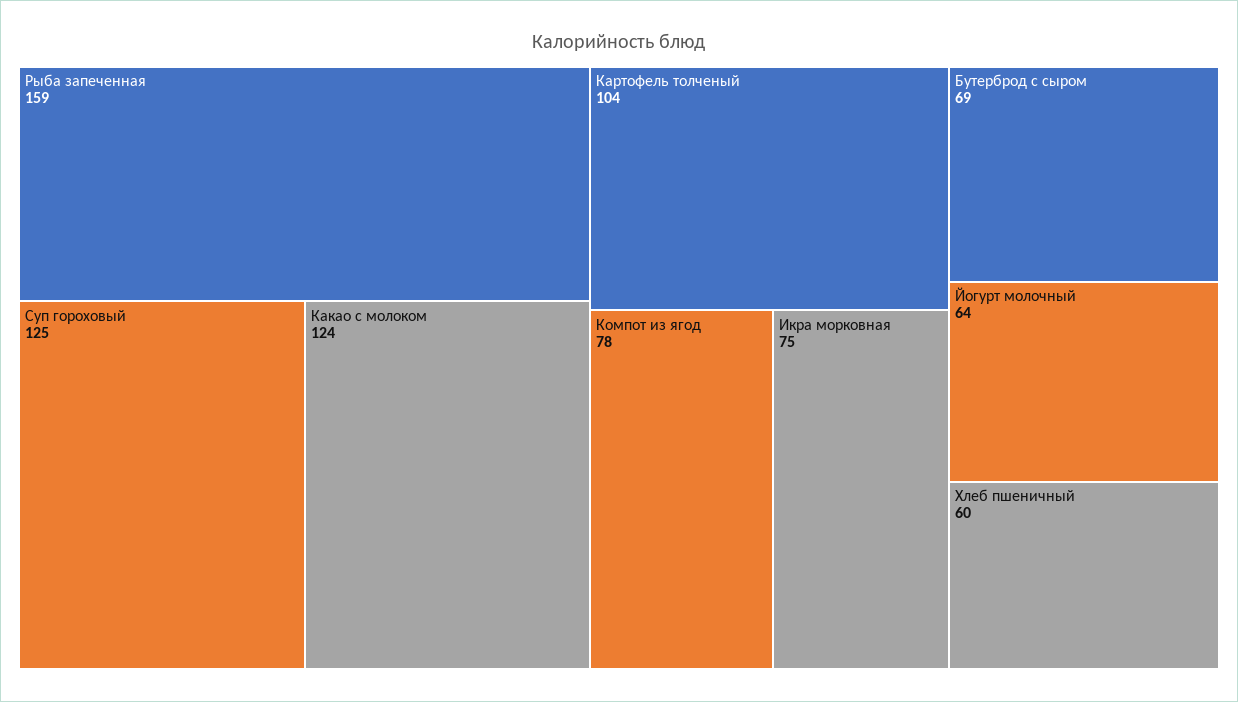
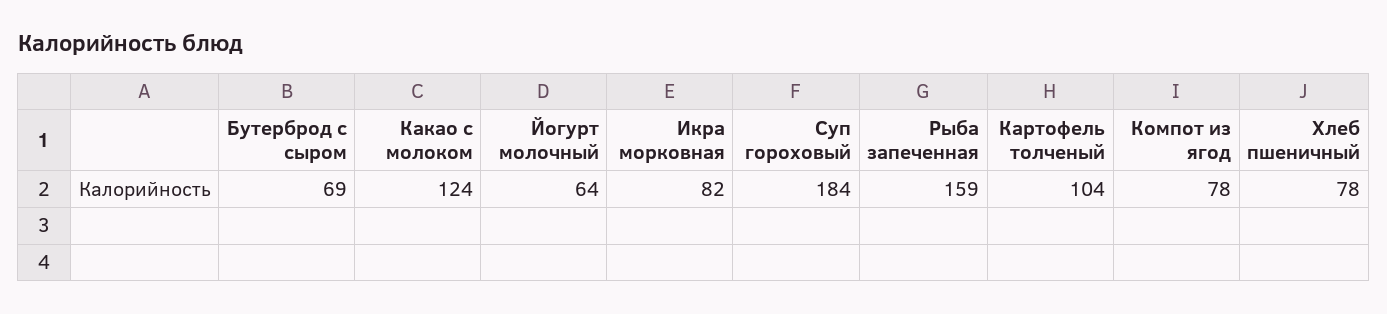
Суп гороховый: 125 -> 184
Икра морковная: 75 -> 82
Хлеб пшеничный: 60 -> 78

